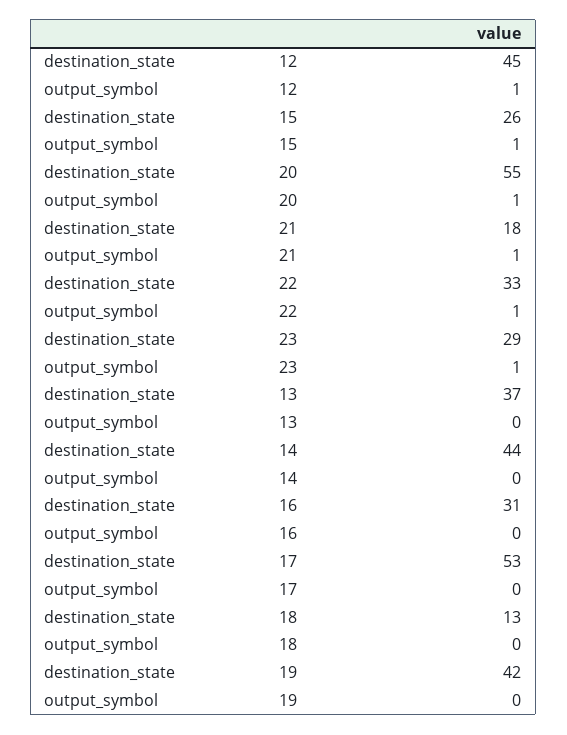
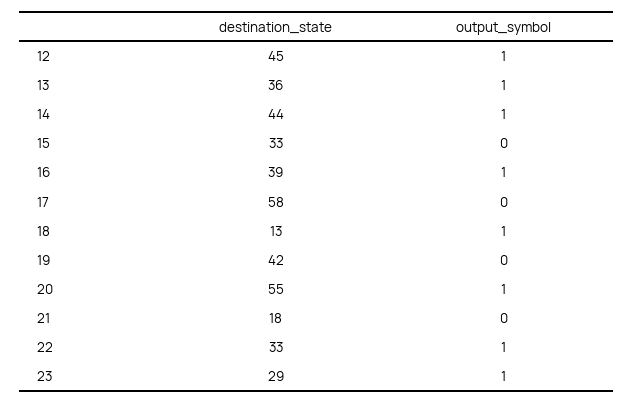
destination_state, 15: 26 -> 33
output_symbol, 15: 1 -> 0
output_symbol, 21: 1 -> 0
destination_state, 13: 37 -> 36
output_symbol, 13: 0 -> 1
output_symbol, 14: 0 -> 1
destination_state, 16: 31 -> 39
output_symbol, 16: 0 -> 1
destination_state, 17: 53 -> 58
output_symbol, 18: 0 -> 1

